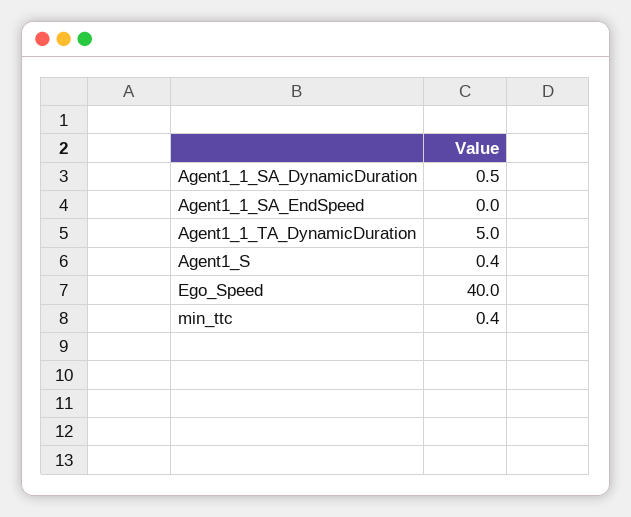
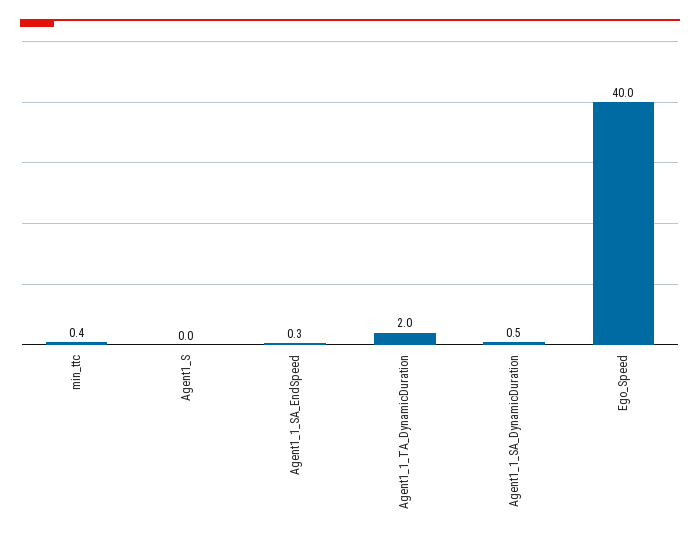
Agent1_1_SA_EndSpeed: 0 -> 0.3
Agent1_1_TA_DynamicDuration: 5 -> 2
Agent1_S: 0.4 -> 0

